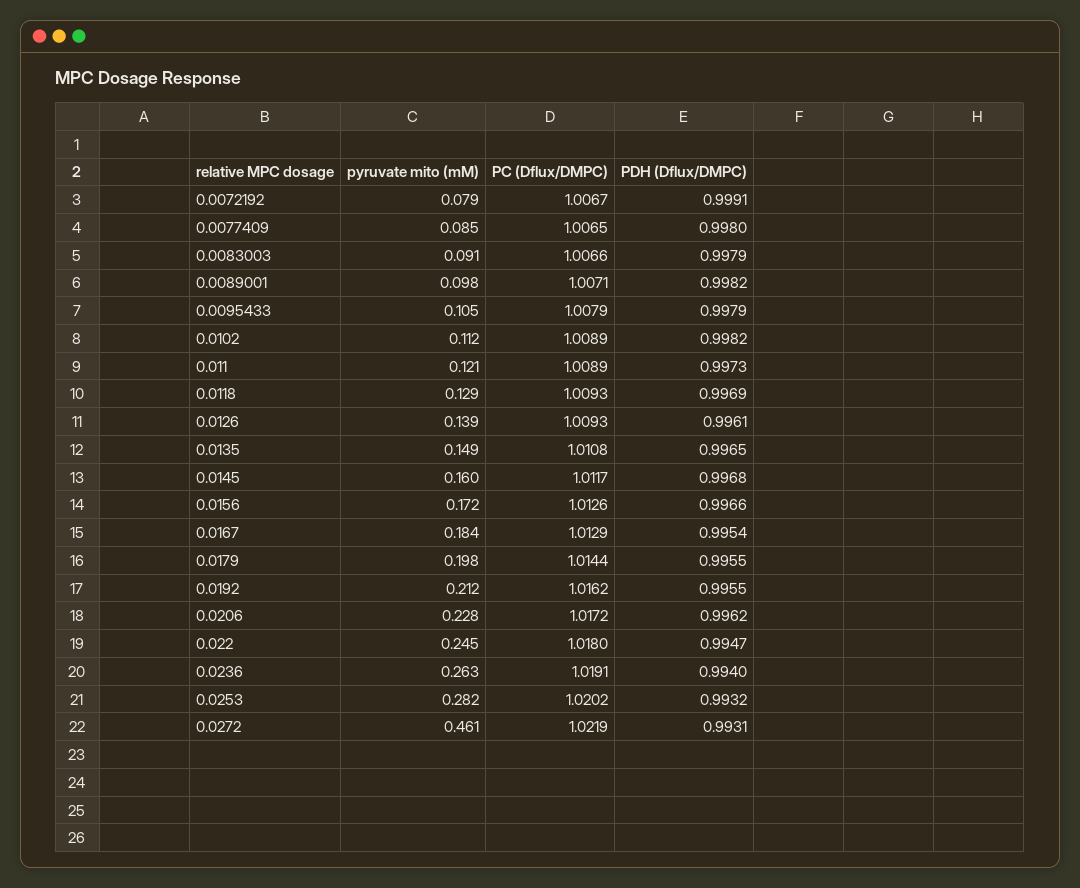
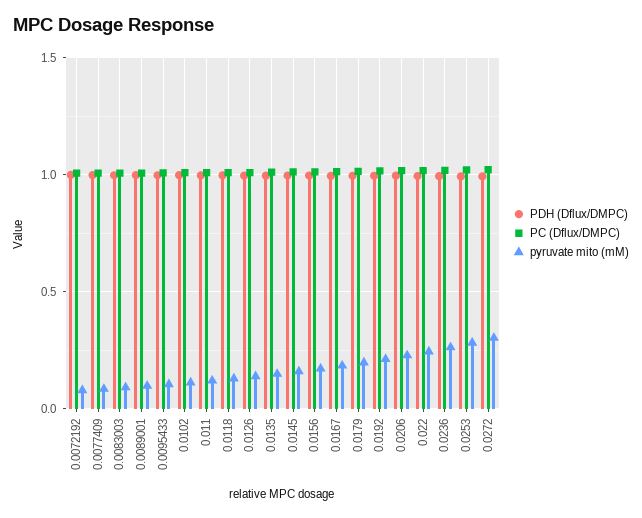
pyruvate mito (mM), 0.0272: 0.461 -> 0.3

